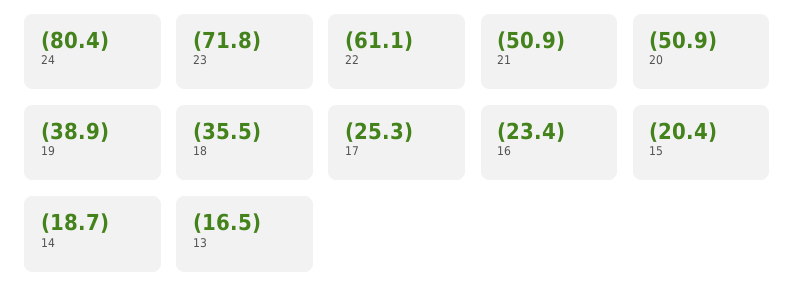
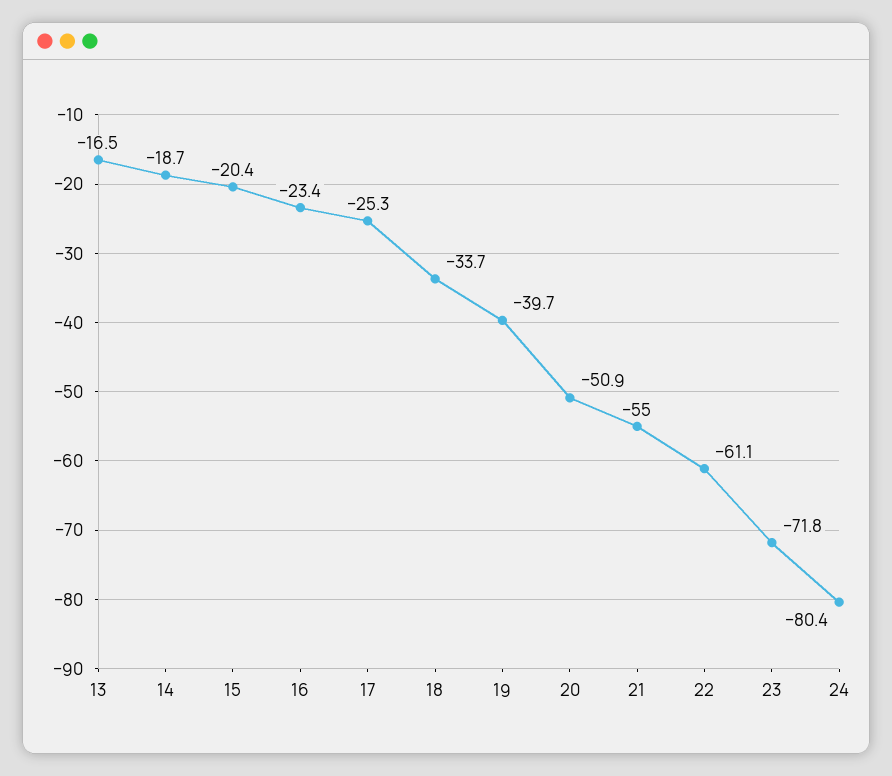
21: -50.9 -> -55
19: -38.9 -> -39.7
18: -35.5 -> -33.7

